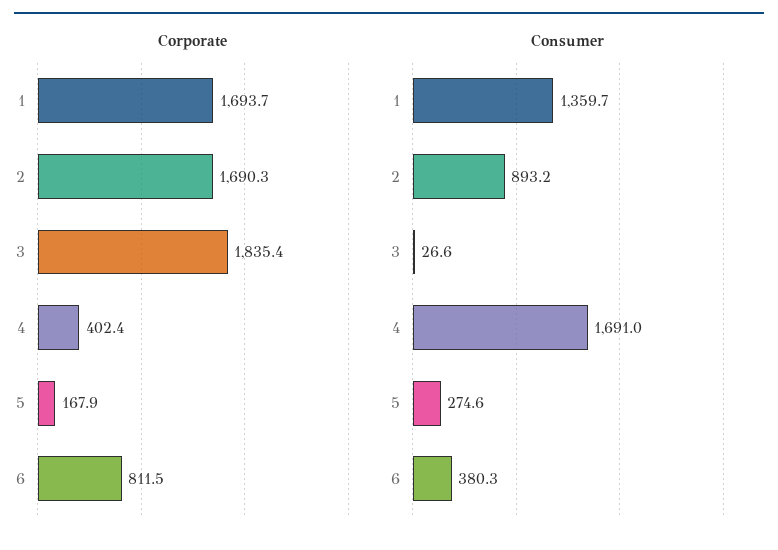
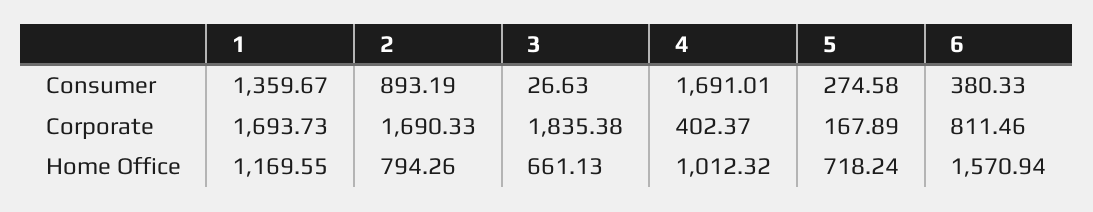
Home Office, 1: none -> 1169.55
Home Office, 2: none -> 794.26
Home Office, 3: none -> 661.13
Home Office, 4: none -> 1012.32
Home Office, 5: none -> 718.24
Home Office, 6: none -> 1570.94

